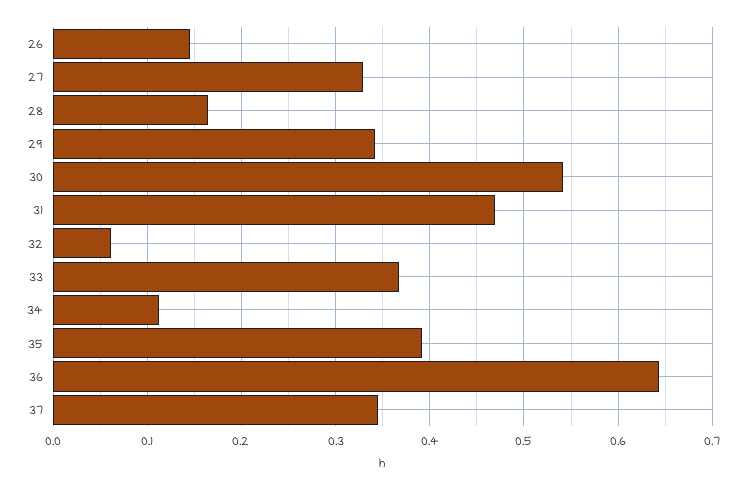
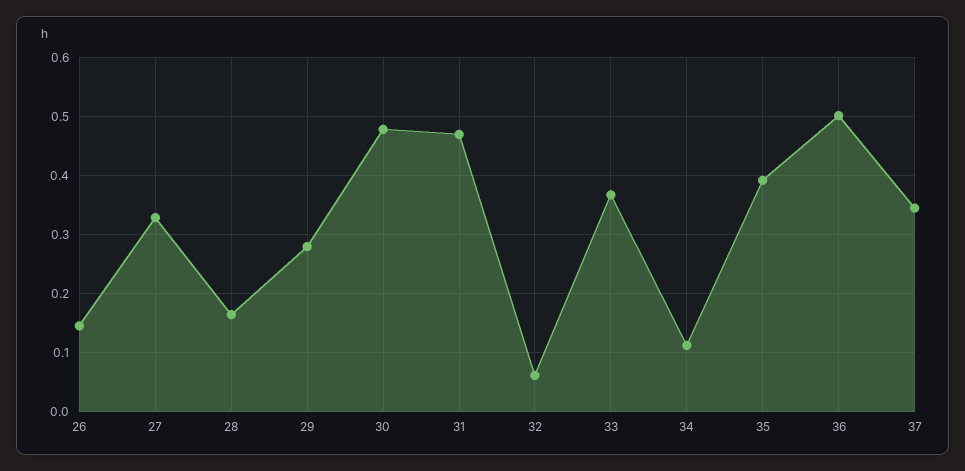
29: 0.34 -> 0.28
30: 0.54 -> 0.48
36: 0.64 -> 0.5

